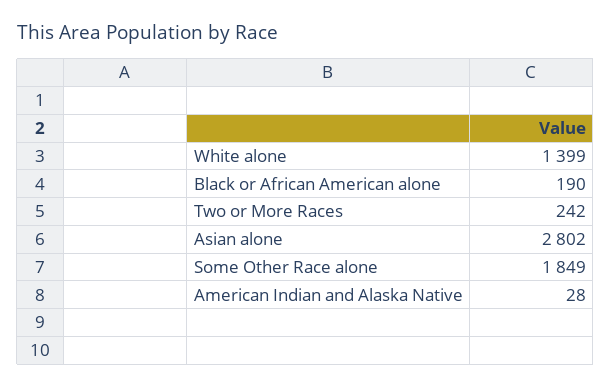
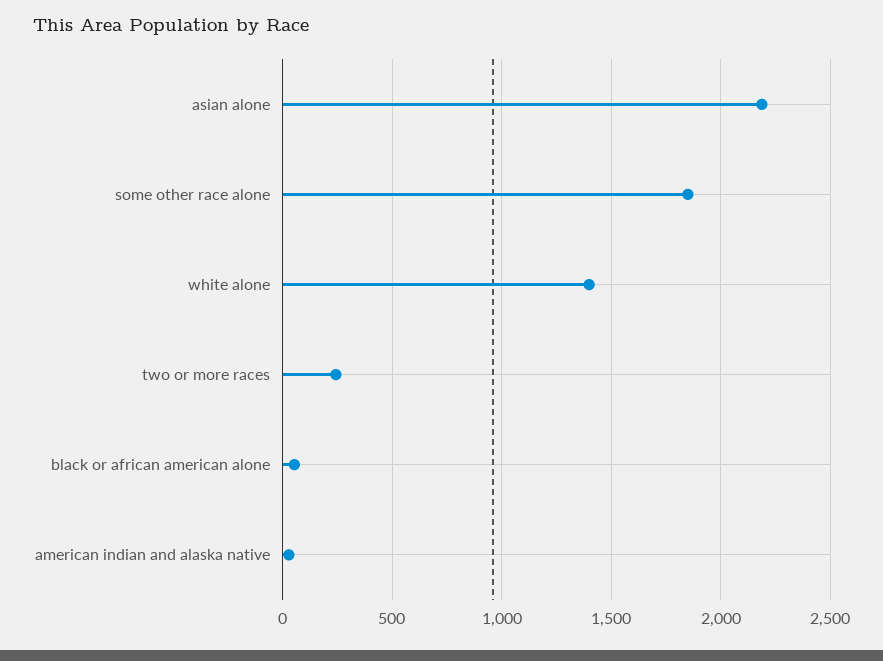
Black or African American alone: 190 -> 50
Asian alone: 2802 -> 2200

